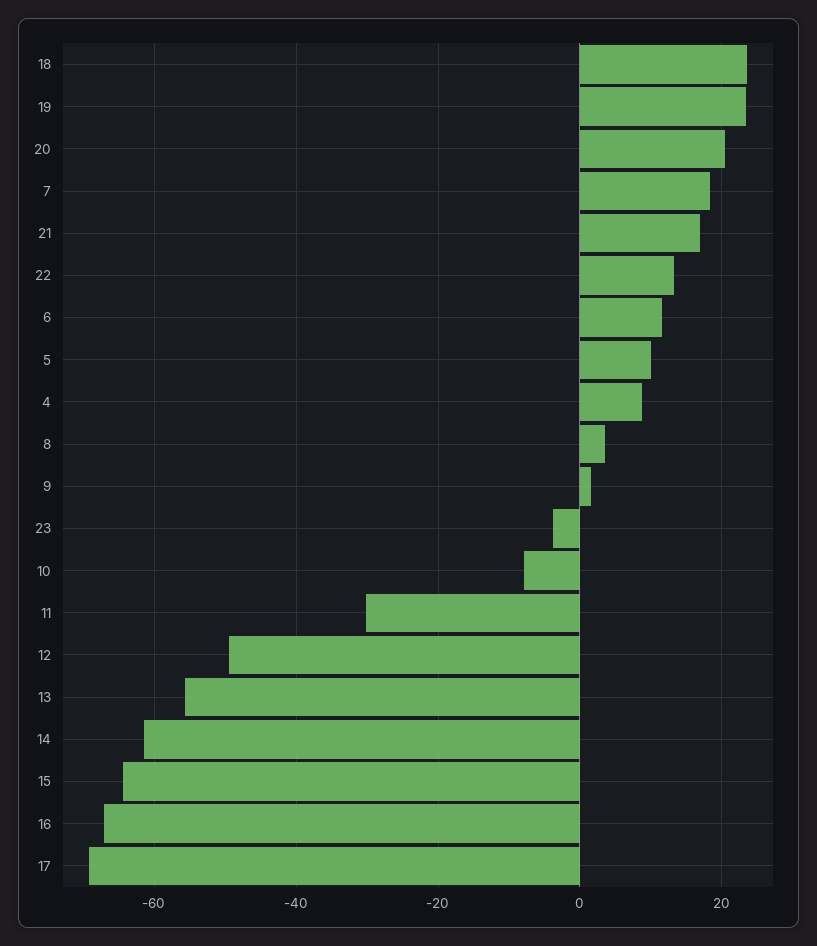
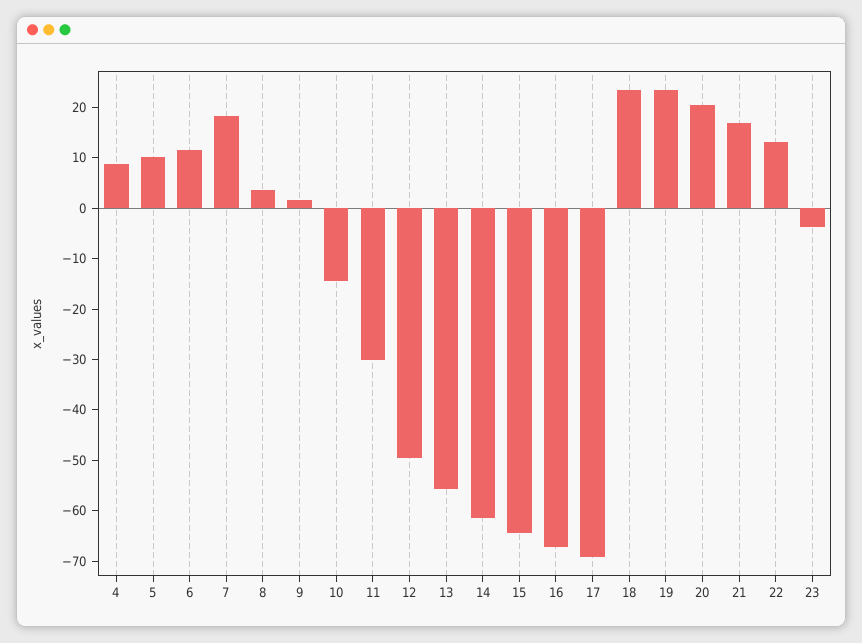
10: -8 -> -14

